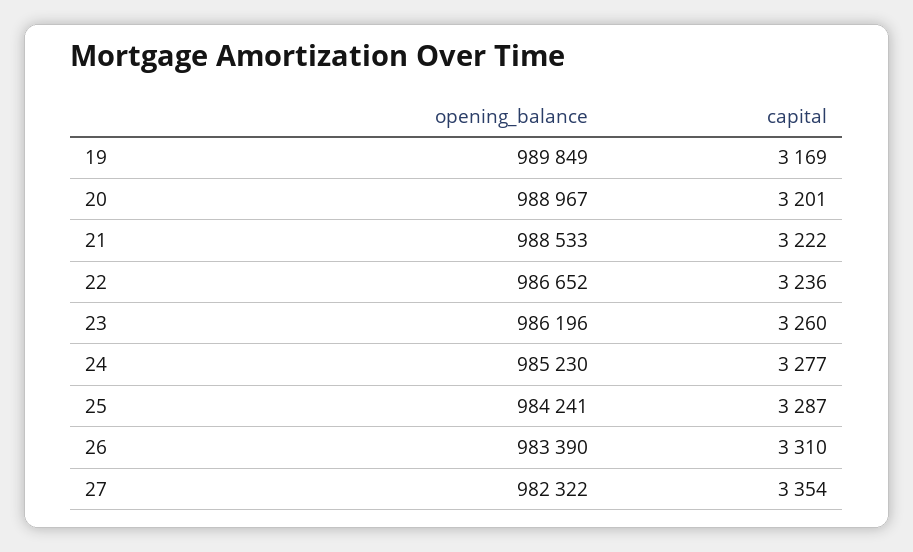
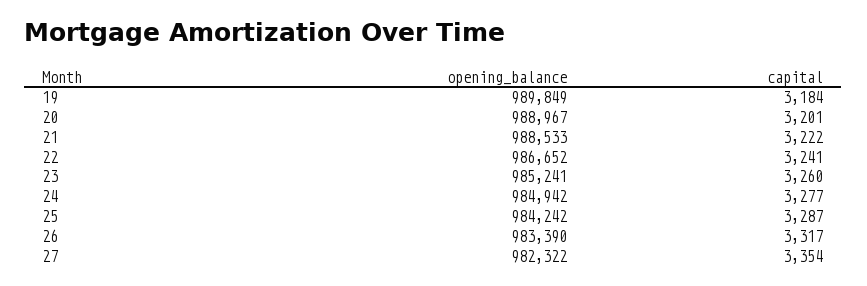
capital, 19: 3169 -> 3184
capital, 22: 3236 -> 3241
opening_balance, 23: 986196 -> 985241
opening_balance, 24: 985230 -> 984942
opening_balance, 25: 984241 -> 984242
capital, 26: 3310 -> 3317

